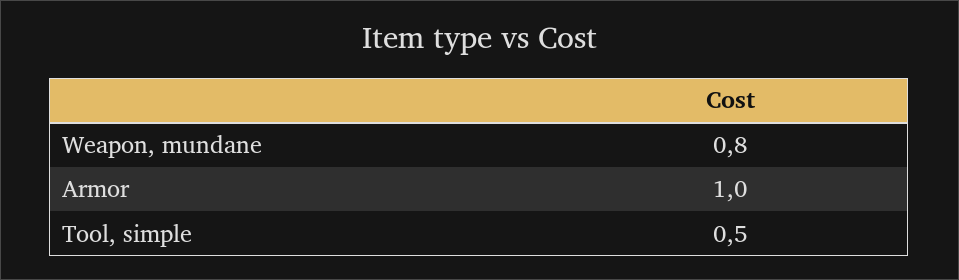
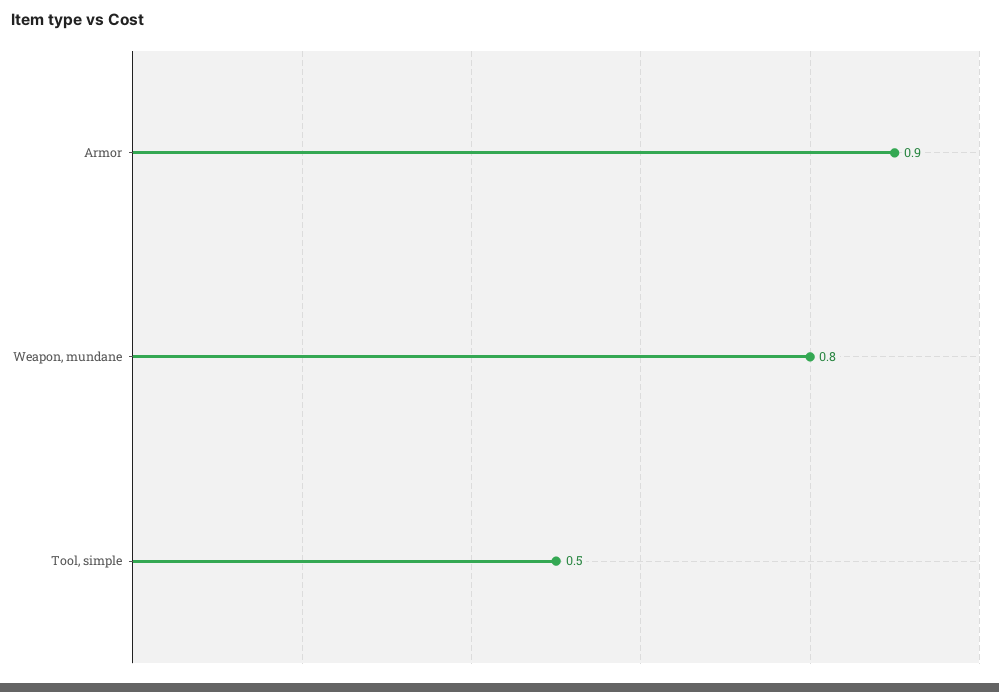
Armor: 1 -> 0.9

